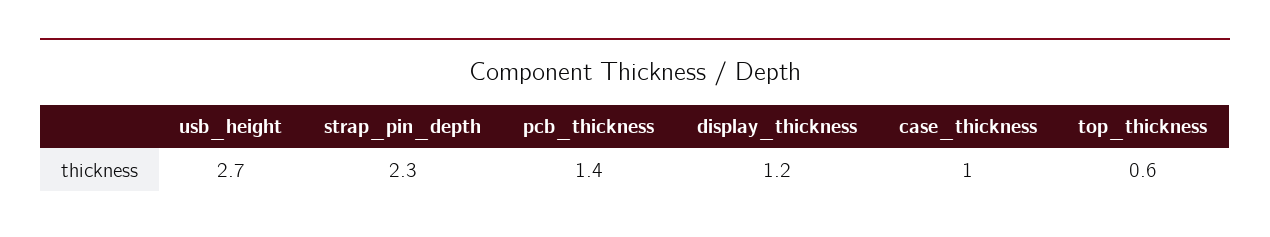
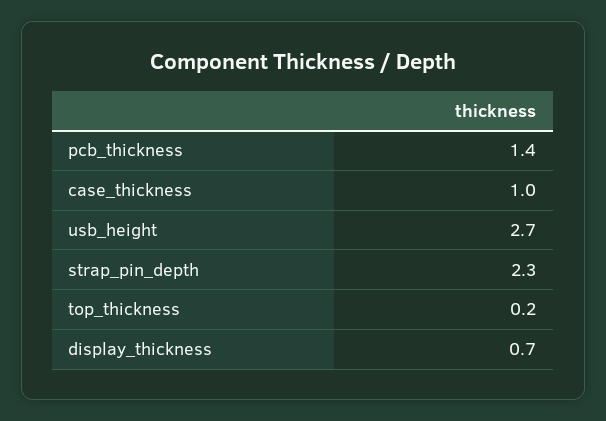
display_thickness: 1.2 -> 0.7
top_thickness: 0.6 -> 0.2

